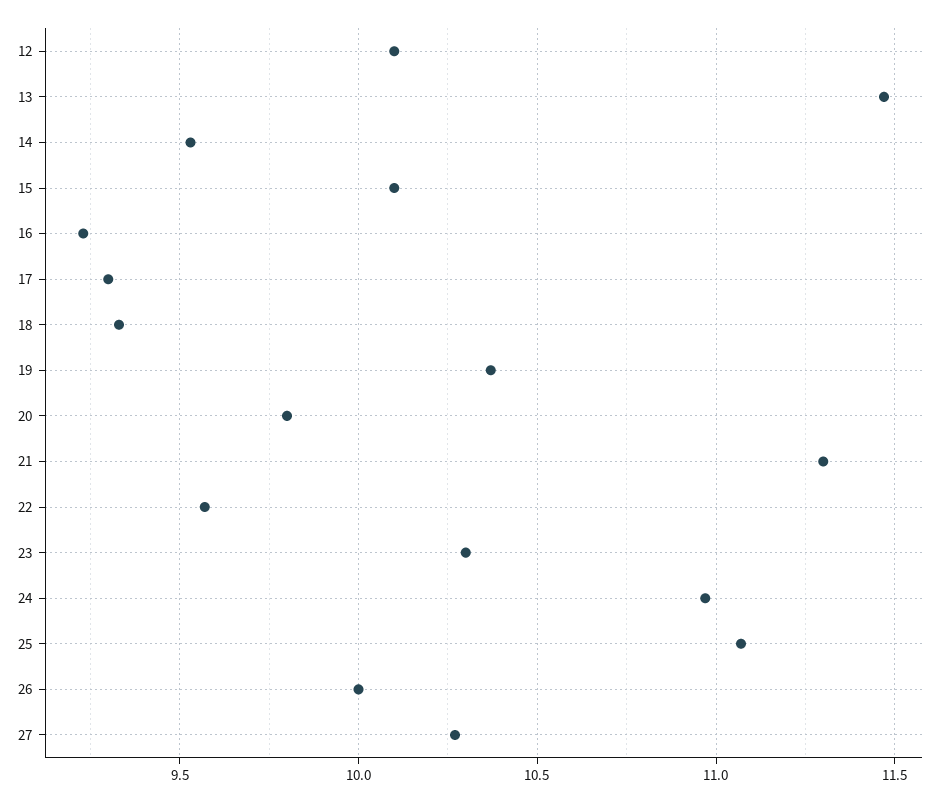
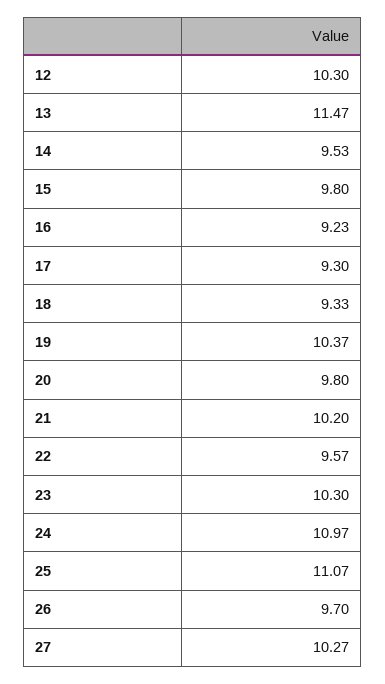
12: 10.1 -> 10.3
15: 10.1 -> 9.8
21: 11.3 -> 10.2
26: 10 -> 9.7

